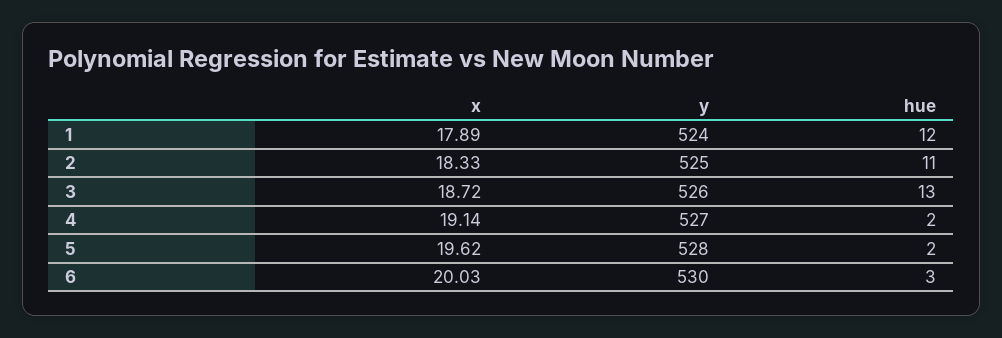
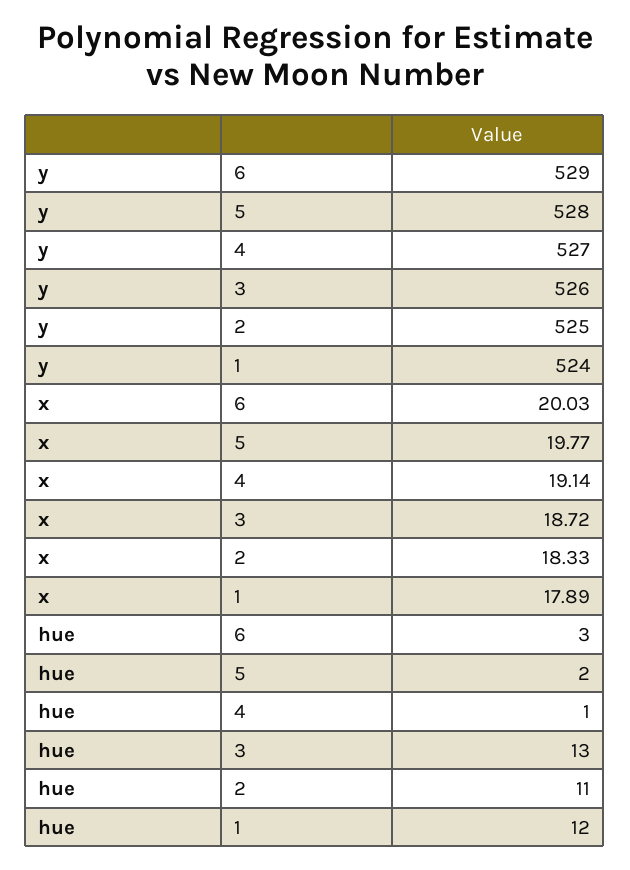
hue, 4: 2 -> 1
x, 5: 19.62 -> 19.77
y, 6: 530 -> 529

